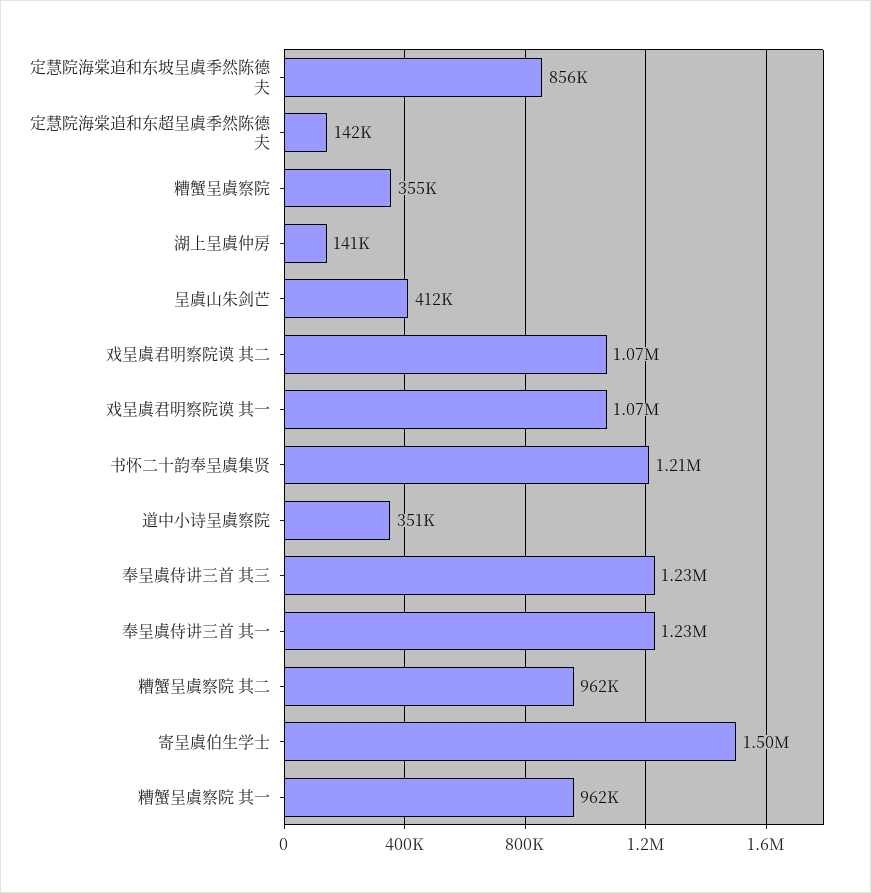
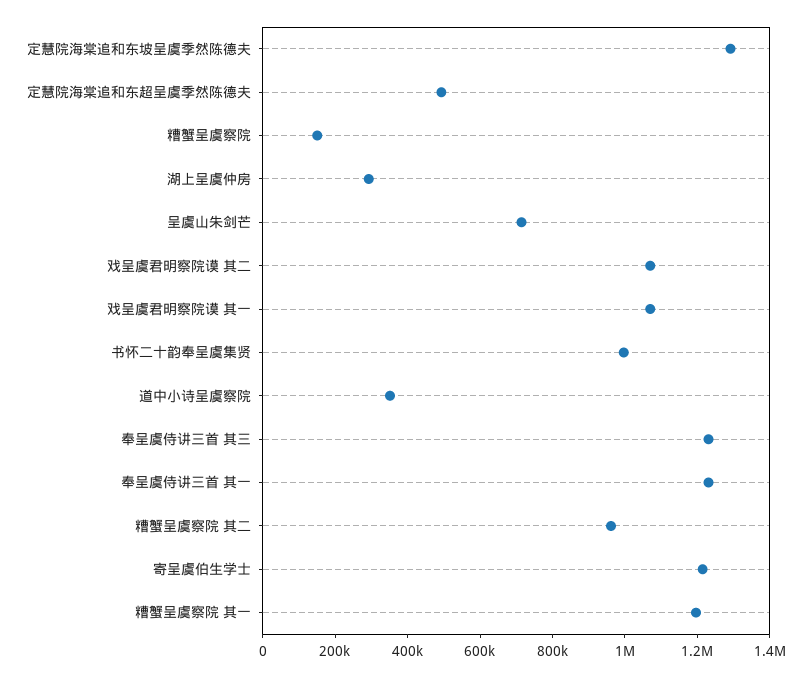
定慧院海棠追和东坡呈虞季然陈德夫: 856000 -> 1300000
定慧院海棠追和东超呈虞季然陈德夫: 142000 -> 500000
糟蟹呈虞察院: 355000 -> 150000
湖上呈虞仲房: 141000 -> 300000
呈虞山朱剑芒: 412000 -> 700000
书怀二十韵奉呈虞集贤: 1210000 -> 1000000
寄呈虞伯生学士: 1500000 -> 1200000
糟蟹呈虞察院 其一: 962000 -> 1200000

